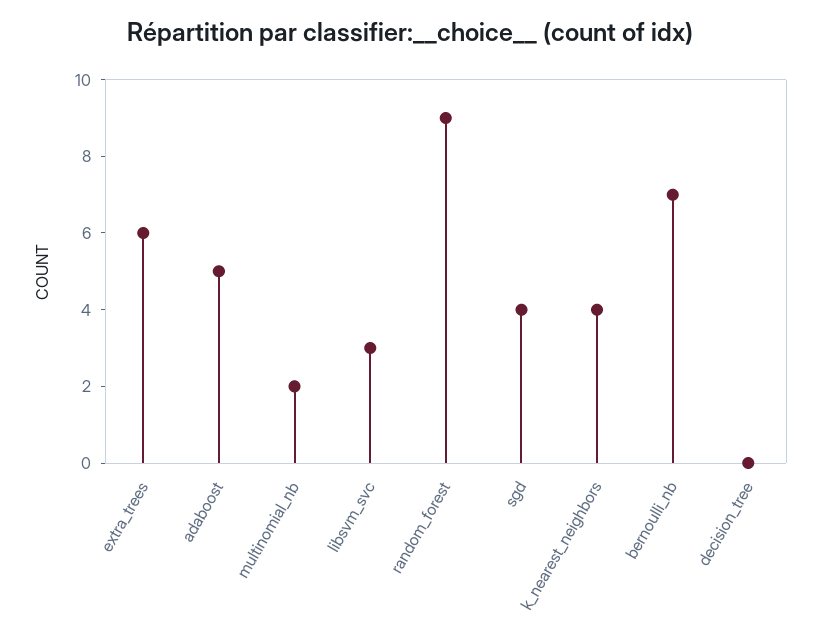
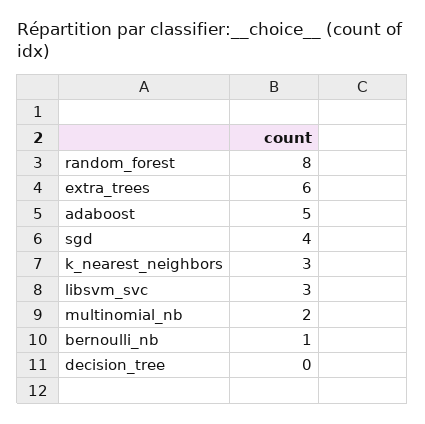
random_forest: 9 -> 8
k_nearest_neighbors: 4 -> 3
bernoulli_nb: 7 -> 1

